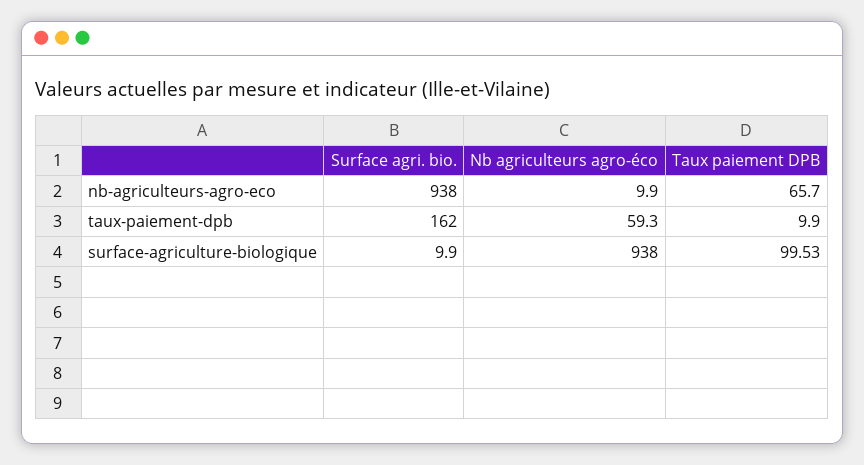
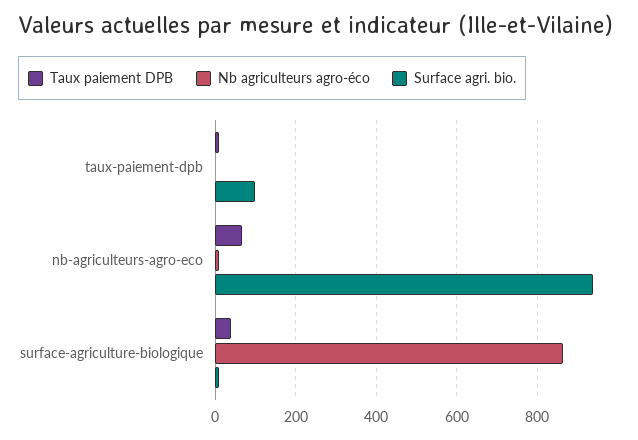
Surface agri. bio., taux-paiement-dpb: 162 -> 100
Nb agriculteurs agro-éco, taux-paiement-dpb: 59.3 -> 0
Nb agriculteurs agro-éco, surface-agriculture-biologique: 938 -> 860
Taux paiement DPB, surface-agriculture-biologique: 99.53 -> 40

